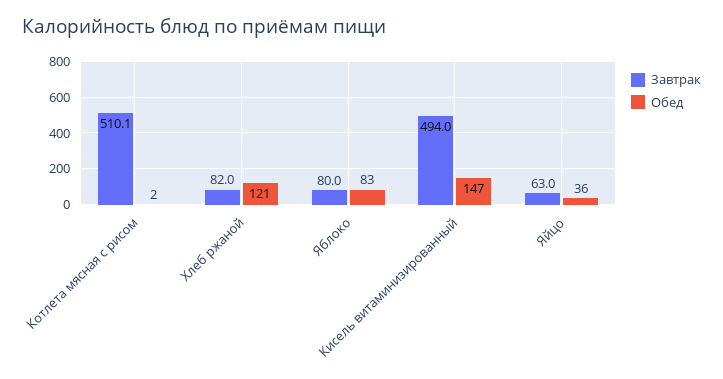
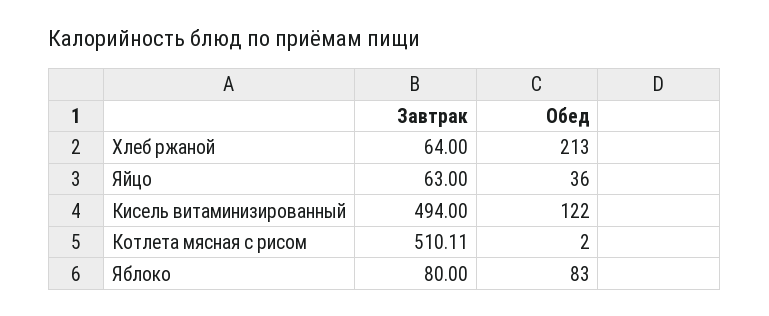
Завтрак, Хлеб ржаной: 82 -> 64
Обед, Хлеб ржаной: 121 -> 213
Обед, Кисель витаминизированный: 147 -> 122

